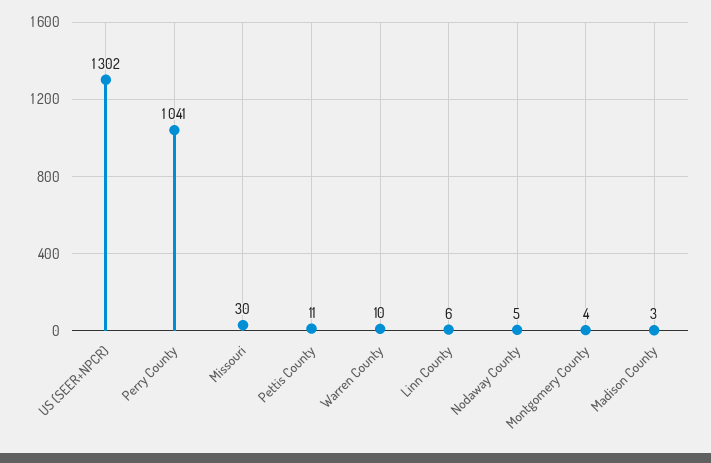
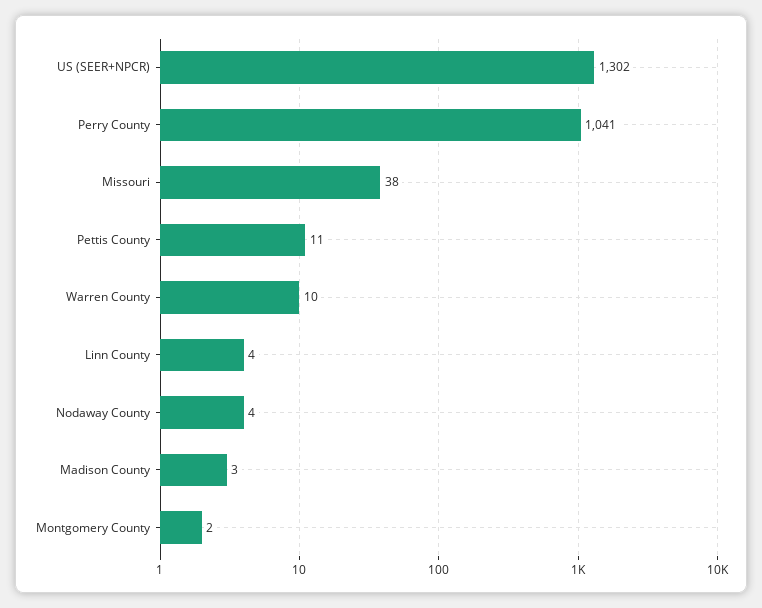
Missouri: 30 -> 38
Linn County: 6 -> 4
Nodaway County: 5 -> 4
Montgomery County: 4 -> 2

